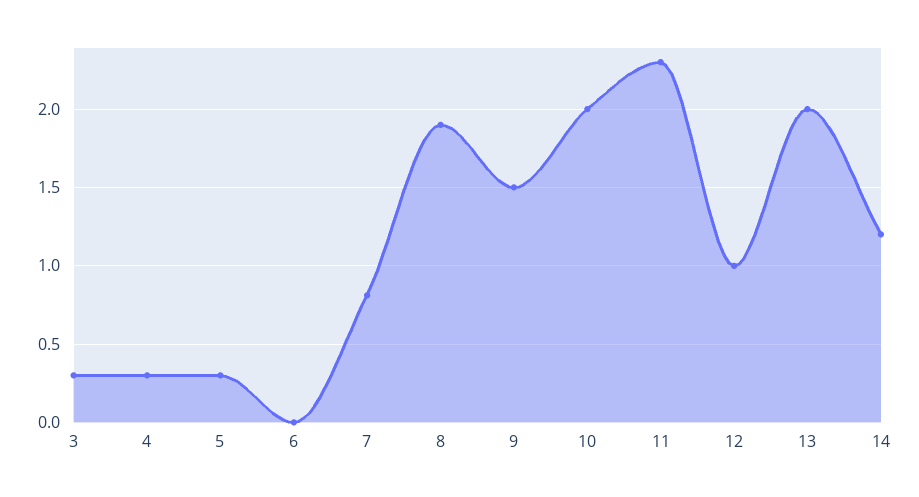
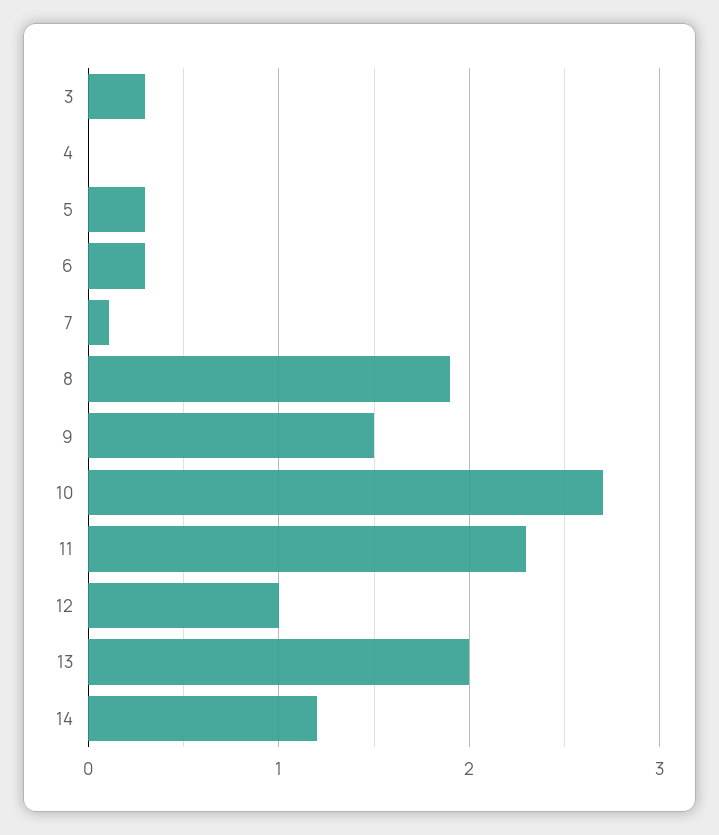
4: 0.3 -> 0
6: 0 -> 0.3
7: 0.8 -> 0.1
10: 2 -> 2.7

